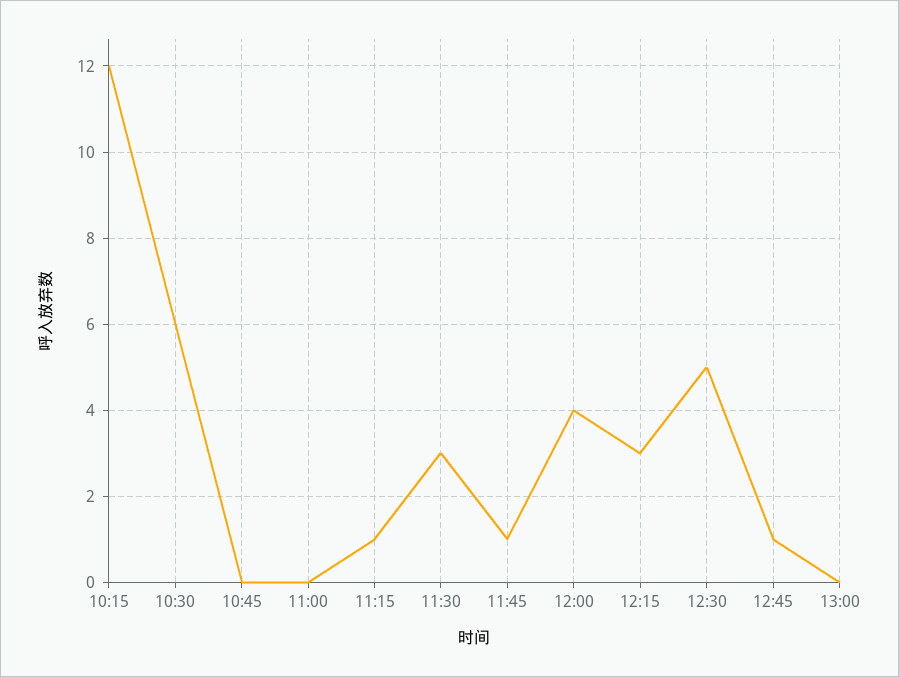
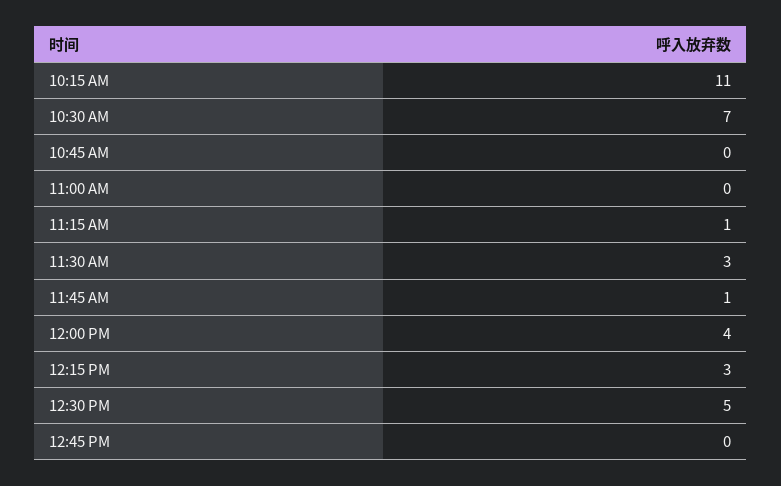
10:15: 12 -> 11
10:30: 6 -> 7
12:45: 1 -> 0
13:00: 0 -> none

